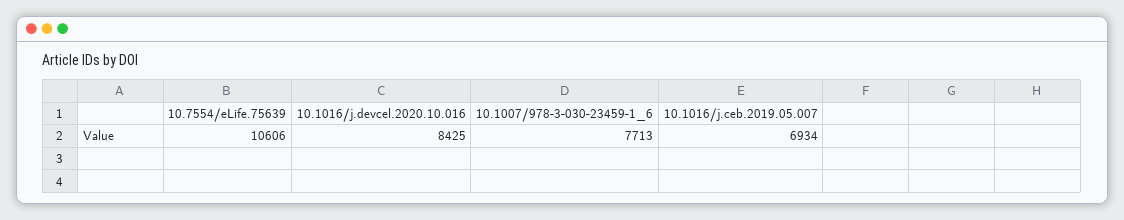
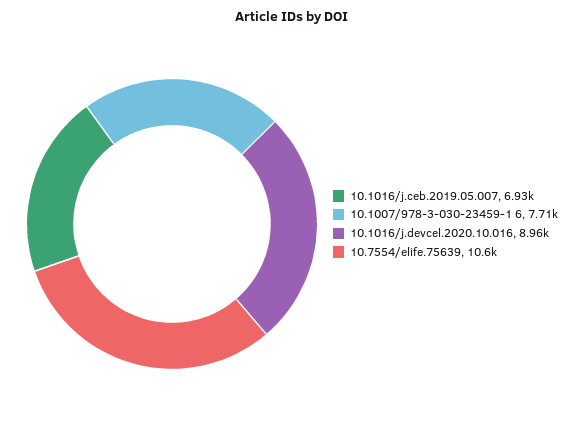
10.1016/j.devcel.2020.10.016: 8425 -> 8960

